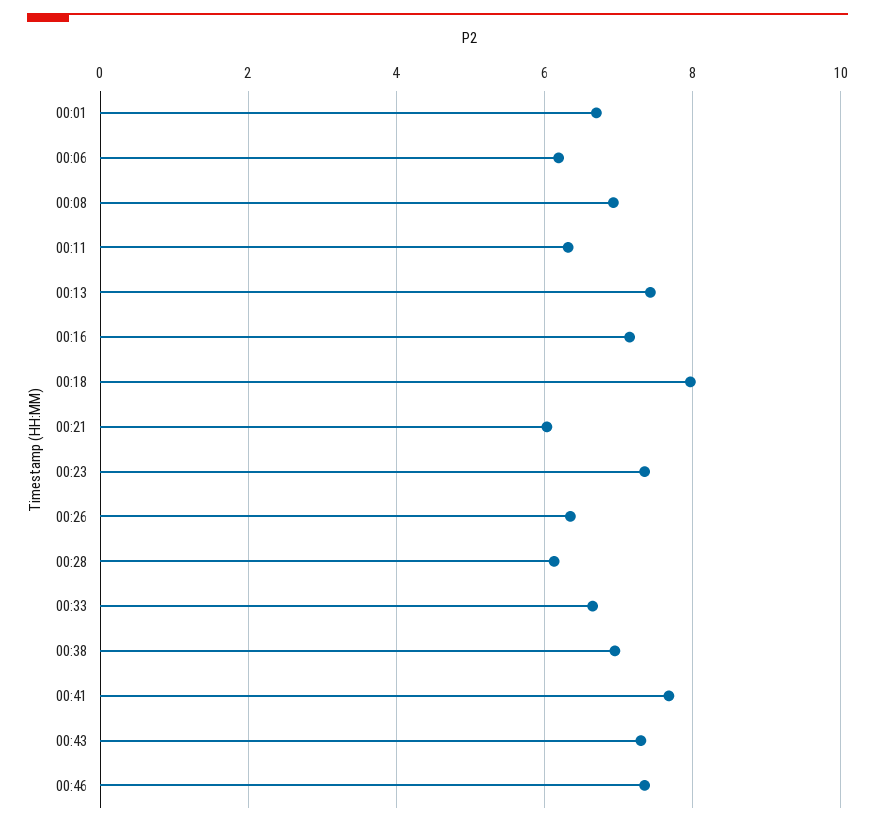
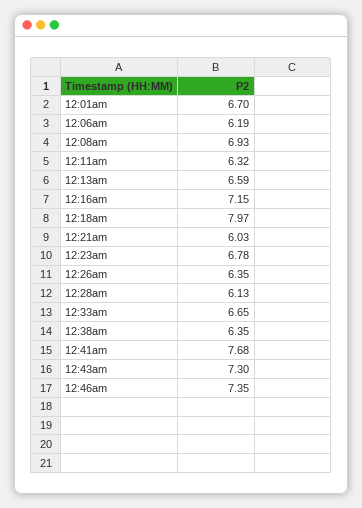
00:13: 7.4 -> 6.59
00:23: 7.4 -> 6.78
00:38: 7 -> 6.35

